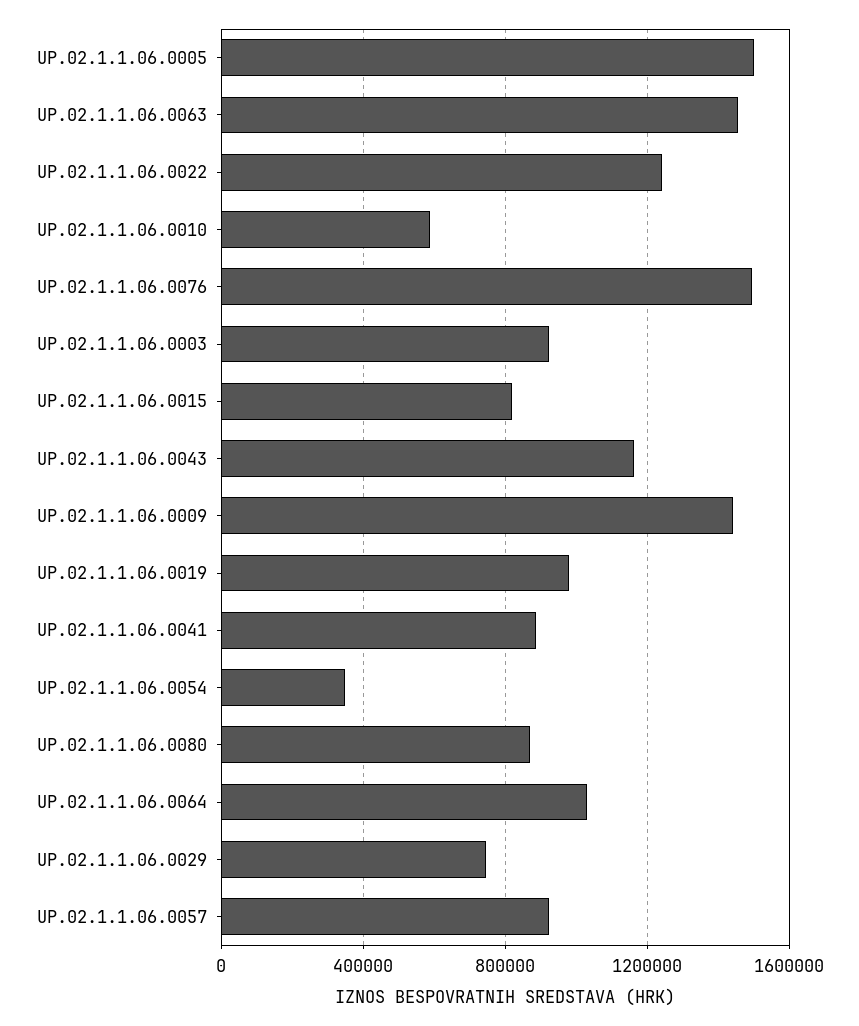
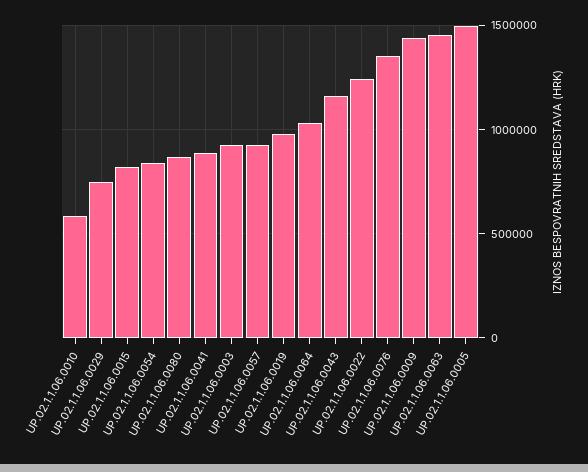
UP.02.1.1.06.0076: 1500000 -> 1350000
UP.02.1.1.06.0054: 350000 -> 850000

